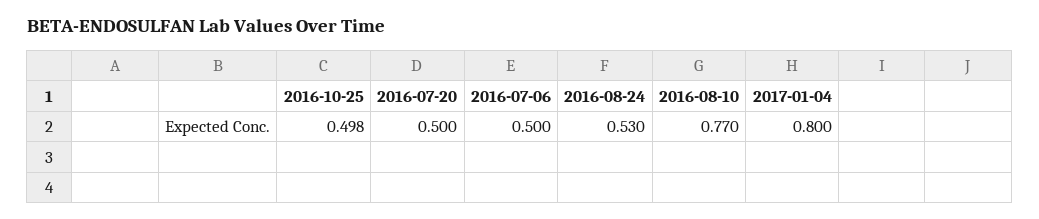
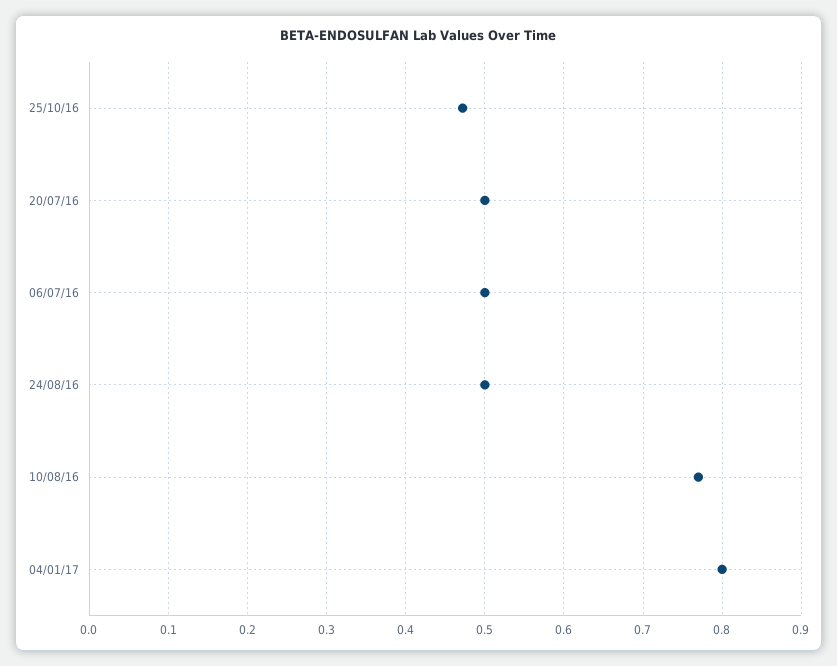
2016-10-25: 0.498 -> 0.47
2016-08-24: 0.53 -> 0.5

